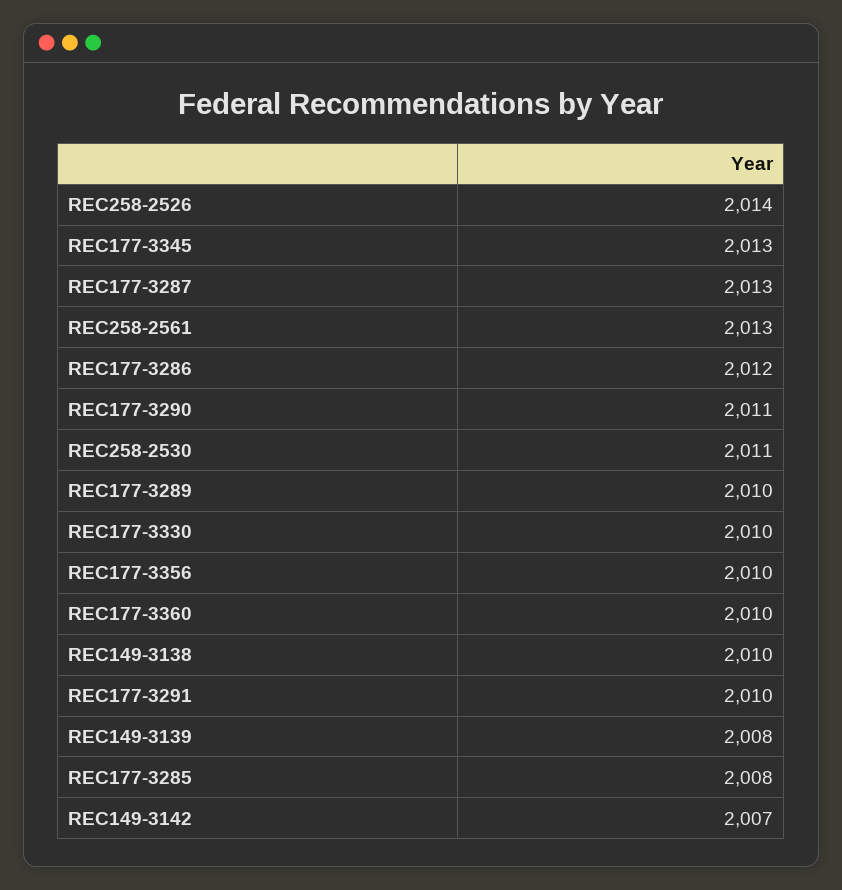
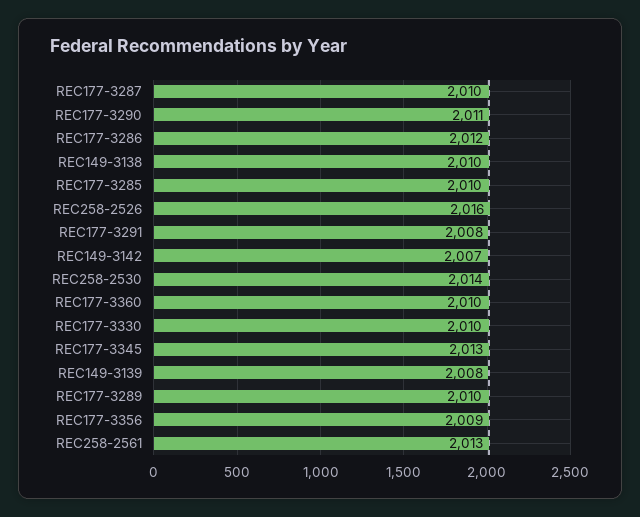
REC258-2526: 2014 -> 2016
REC177-3287: 2013 -> 2010
REC258-2530: 2011 -> 2014
REC177-3356: 2010 -> 2009
REC177-3291: 2010 -> 2008
REC177-3285: 2008 -> 2010

